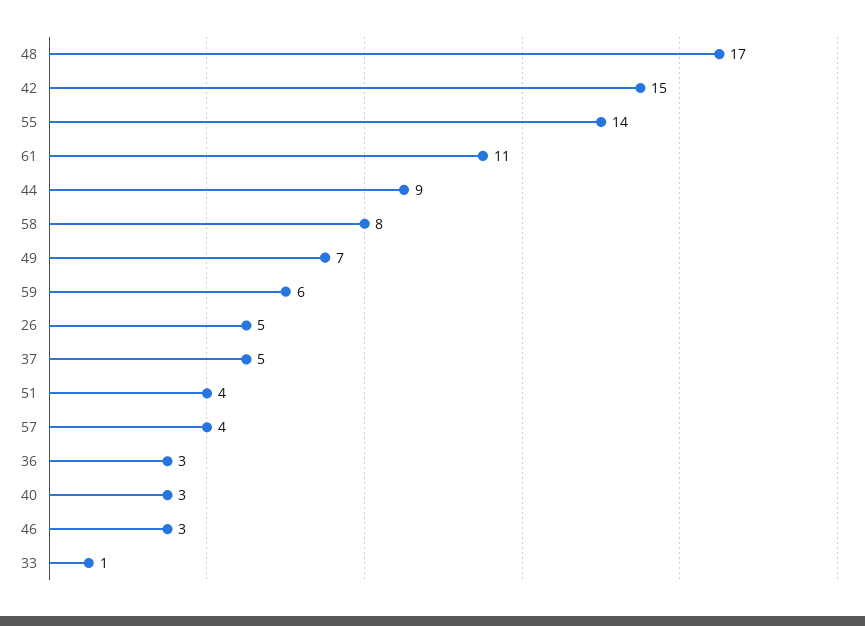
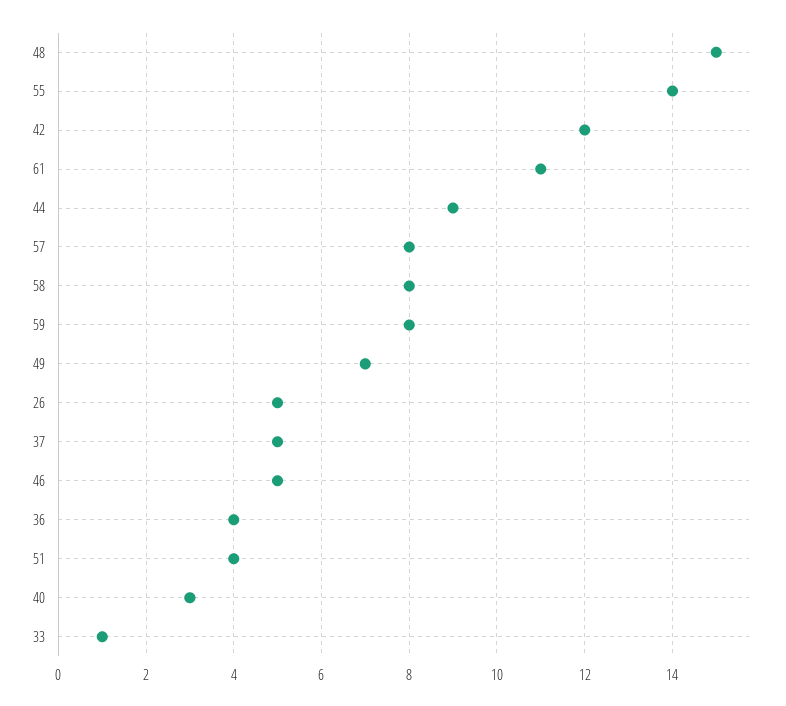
48: 17 -> 15
42: 15 -> 12
59: 6 -> 8
57: 4 -> 8
36: 3 -> 4
46: 3 -> 5

